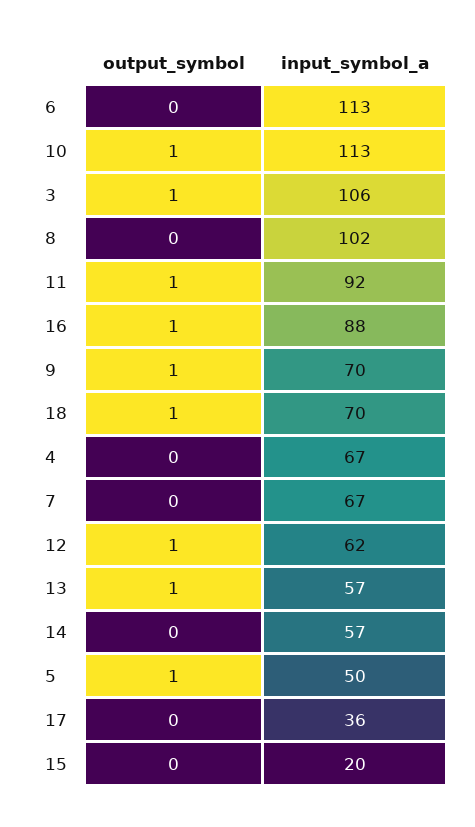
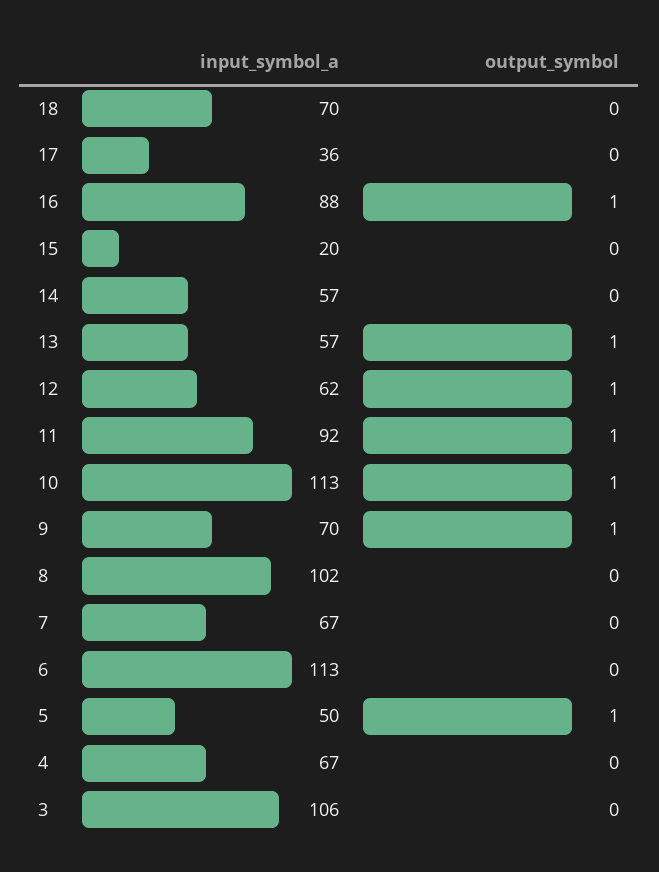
output_symbol, 3: 1 -> 0
output_symbol, 18: 1 -> 0

